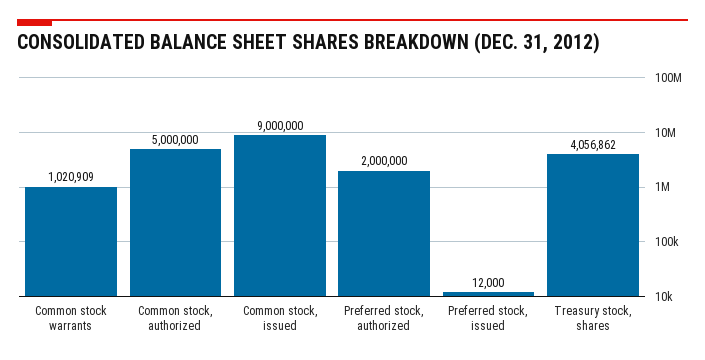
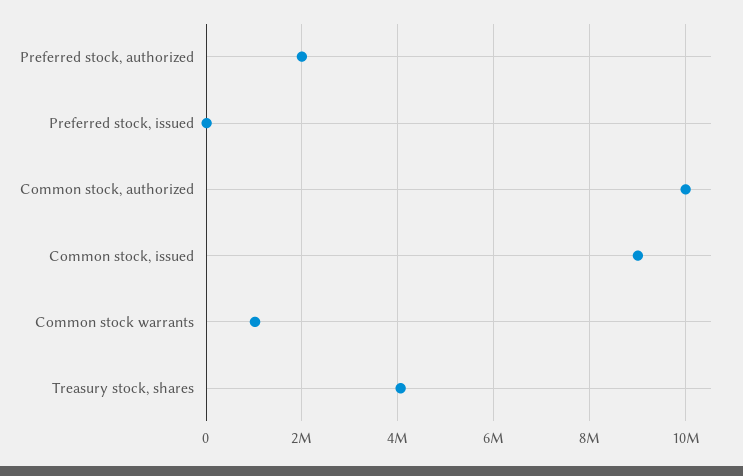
Common stock, authorized: 5000000 -> 10000000

